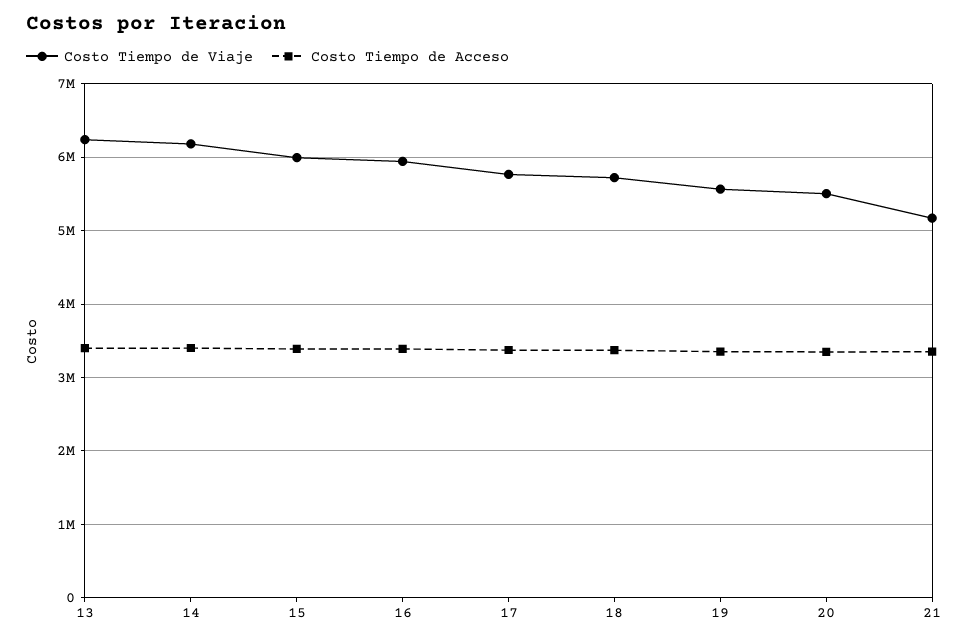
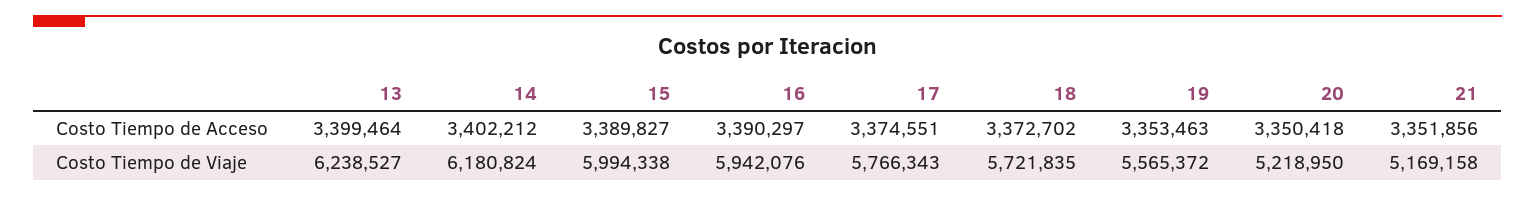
Costo Tiempo de Viaje, 20: 5500000 -> 5218950

